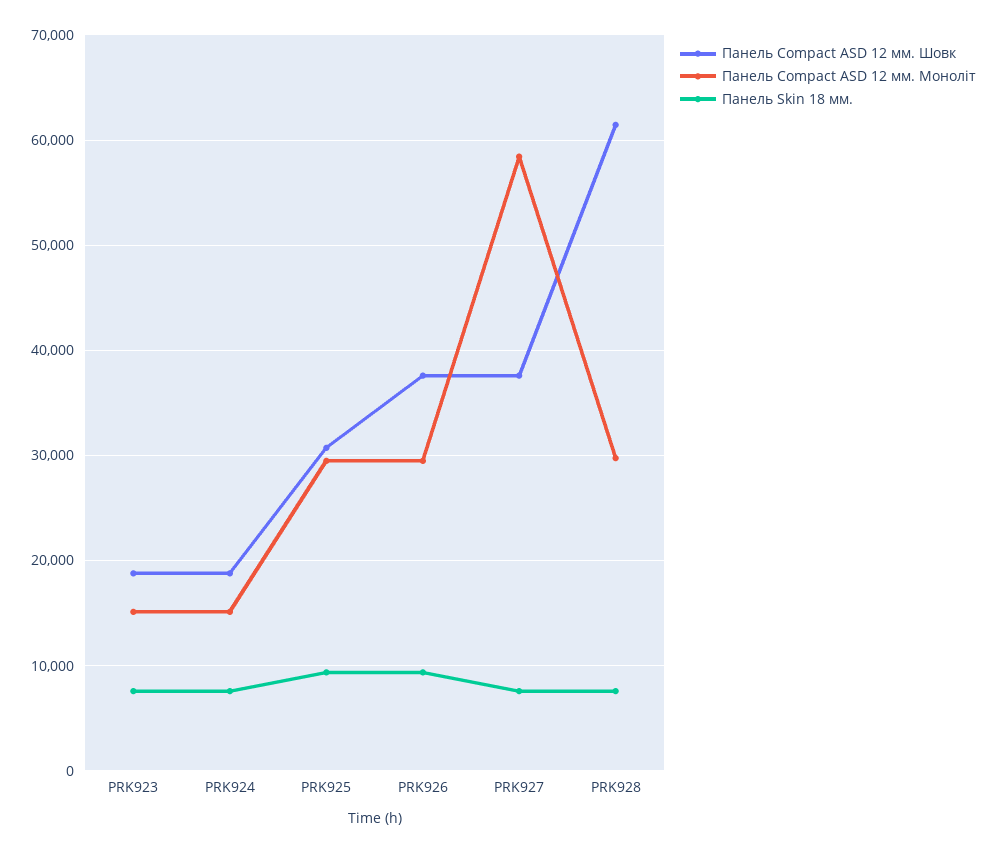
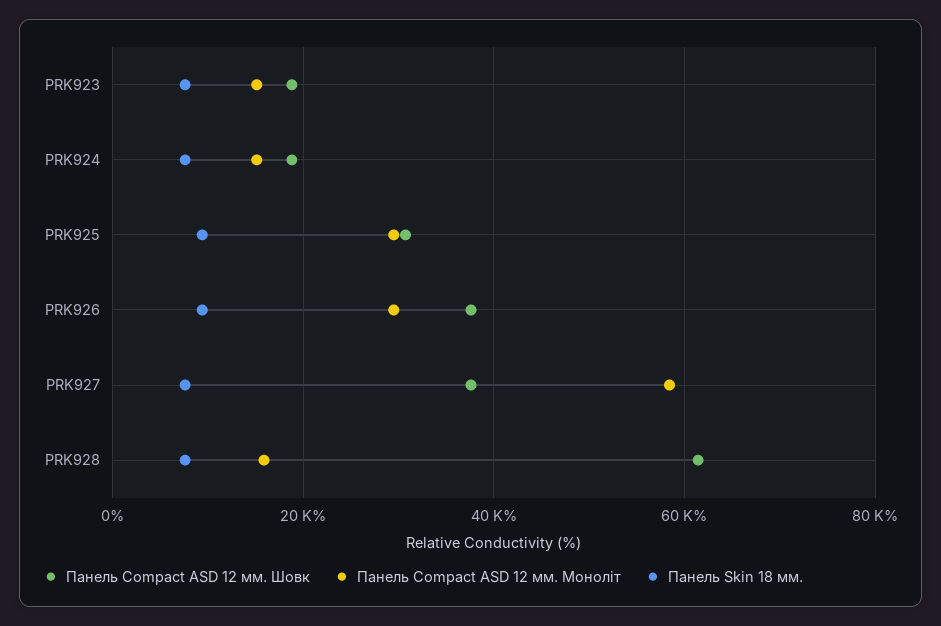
Панель Сompact ASD 12 мм. Моноліт, PRK928: 30000 -> 16000

